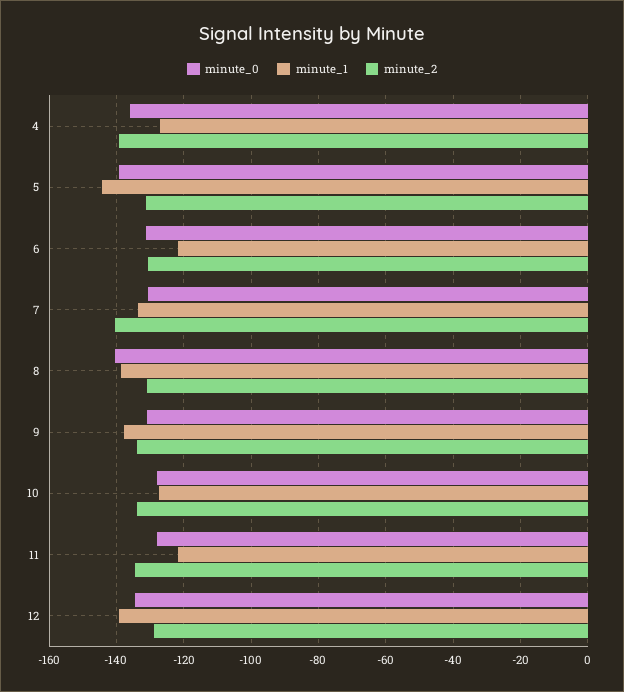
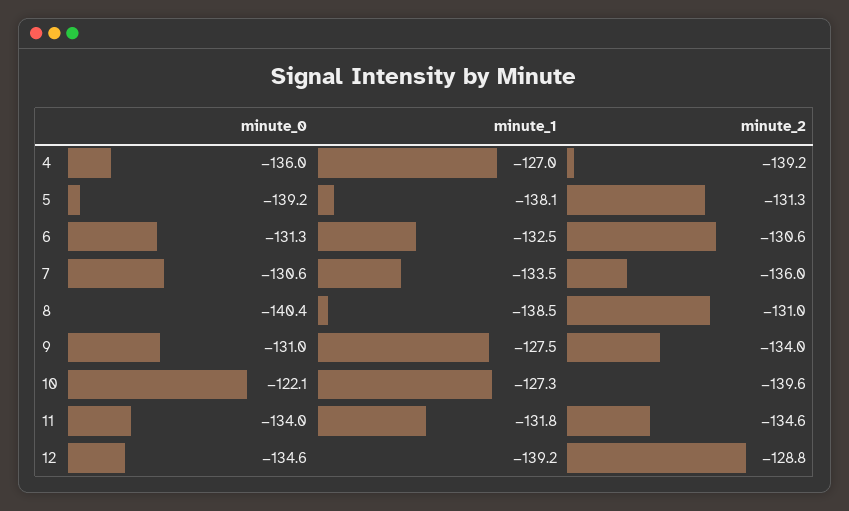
minute_1, 5: -144 -> -138.1
minute_1, 6: -122 -> -132.5
minute_2, 7: -140 -> -136
minute_1, 9: -138 -> -127.5
minute_0, 10: -128 -> -122.1
minute_2, 10: -134 -> -139.6
minute_0, 11: -128 -> -134
minute_1, 11: -122 -> -131.8

